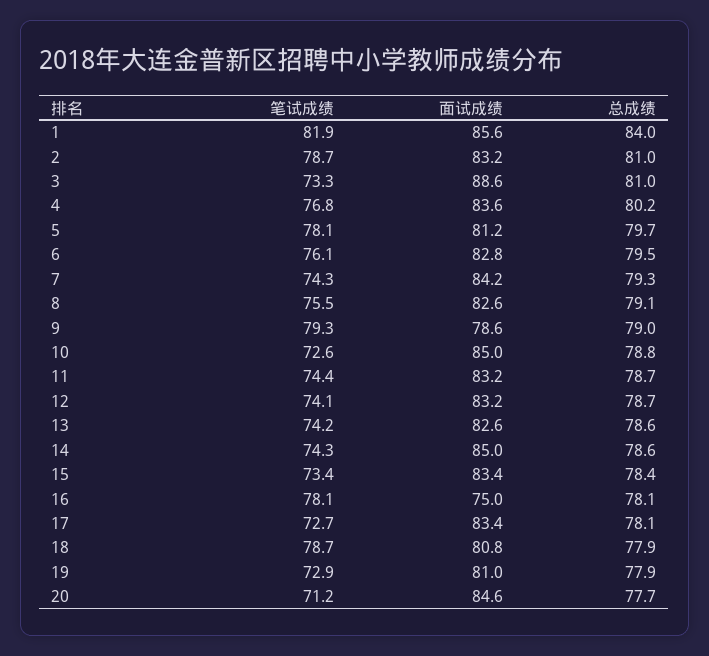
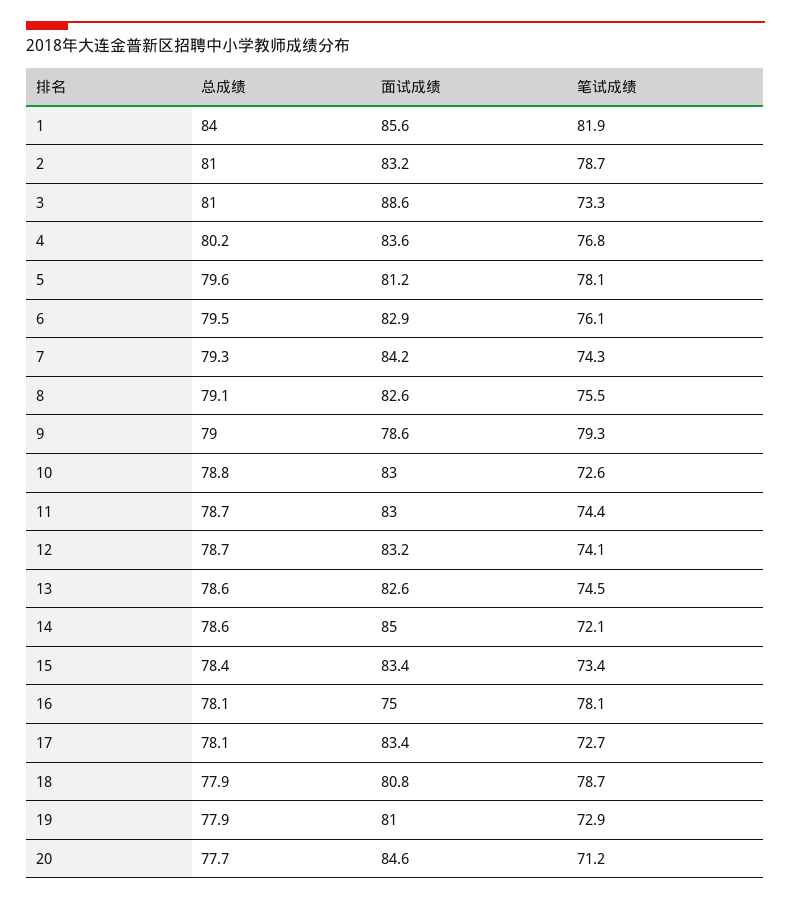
总成绩, 5: 79.7 -> 79.6
面试成绩, 6: 82.8 -> 82.9
面试成绩, 10: 85 -> 83
面试成绩, 11: 83.2 -> 83
笔试成绩, 13: 74.2 -> 74.5
笔试成绩, 14: 74.3 -> 72.1

